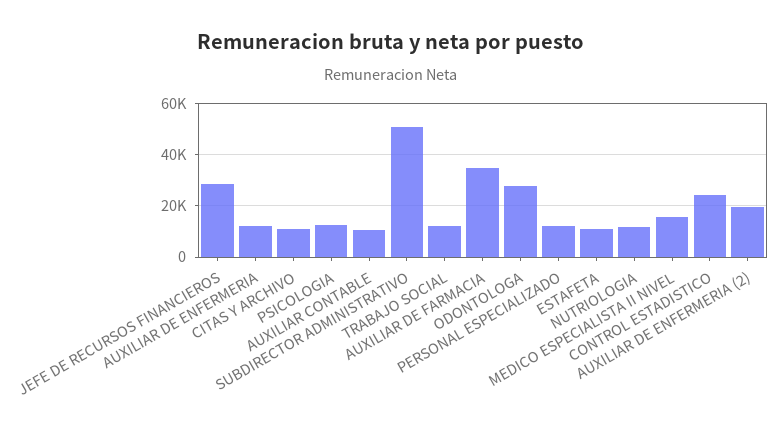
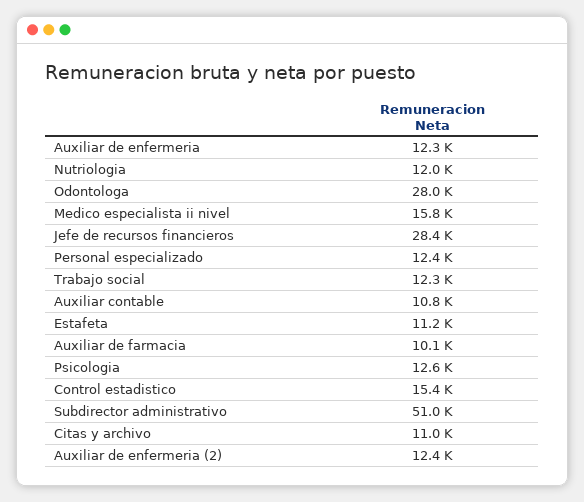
AUXILIAR DE FARMACIA: 35000 -> 10100
CONTROL ESTADISTICO: 25000 -> 15400
AUXILIAR DE ENFERMERIA (2): 20000 -> 12400

